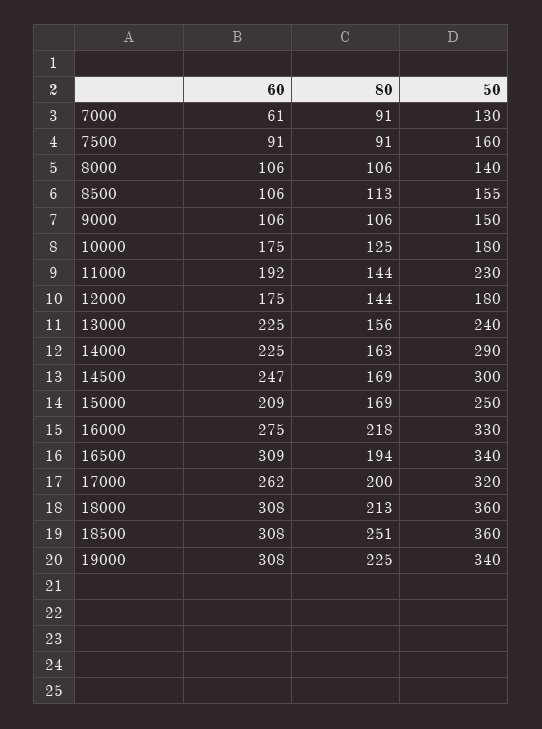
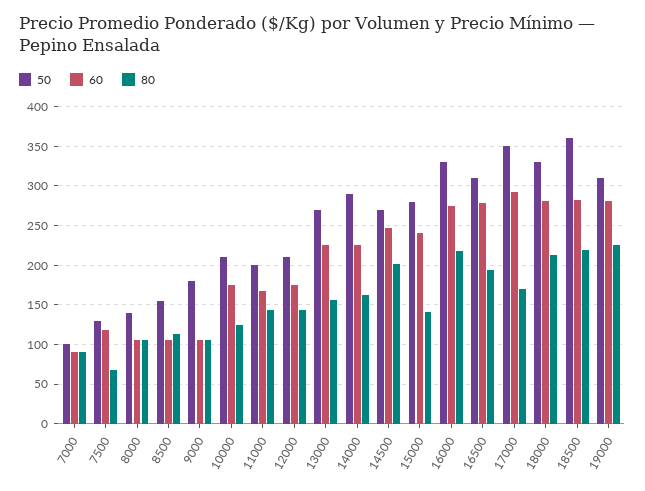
60, 7000: 61 -> 90
50, 7000: 130 -> 100
60, 7500: 91 -> 120
80, 7500: 91 -> 70
50, 7500: 160 -> 130
50, 9000: 150 -> 180
50, 10000: 180 -> 210
60, 11000: 192 -> 170
50, 11000: 230 -> 200
50, 12000: 180 -> 210
50, 13000: 240 -> 270
80, 14500: 169 -> 200
50, 14500: 300 -> 270
60, 15000: 209 -> 240
80, 15000: 169 -> 140
50, 15000: 250 -> 280
60, 16500: 309 -> 280
50, 16500: 340 -> 310
60, 17000: 262 -> 290
80, 17000: 200 -> 170
50, 17000: 320 -> 350
60, 18000: 308 -> 280
50, 18000: 360 -> 330
60, 18500: 308 -> 280
80, 18500: 251 -> 220
60, 19000: 308 -> 280
50, 19000: 340 -> 310

